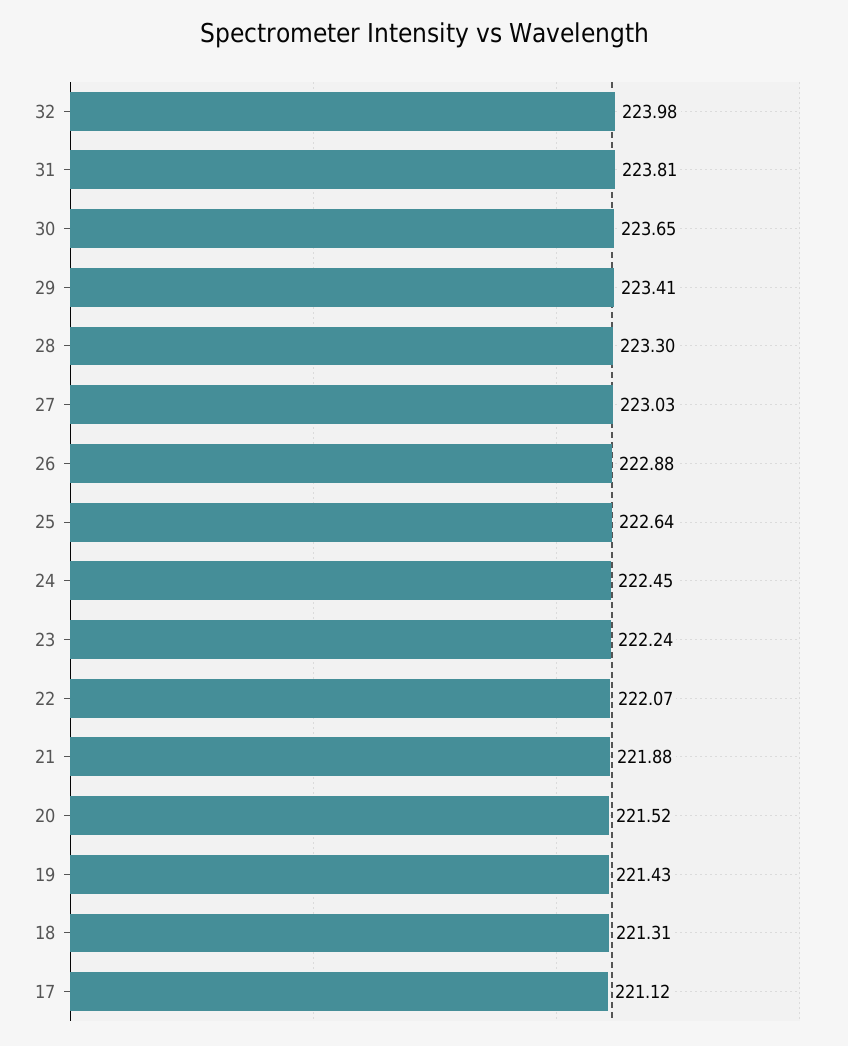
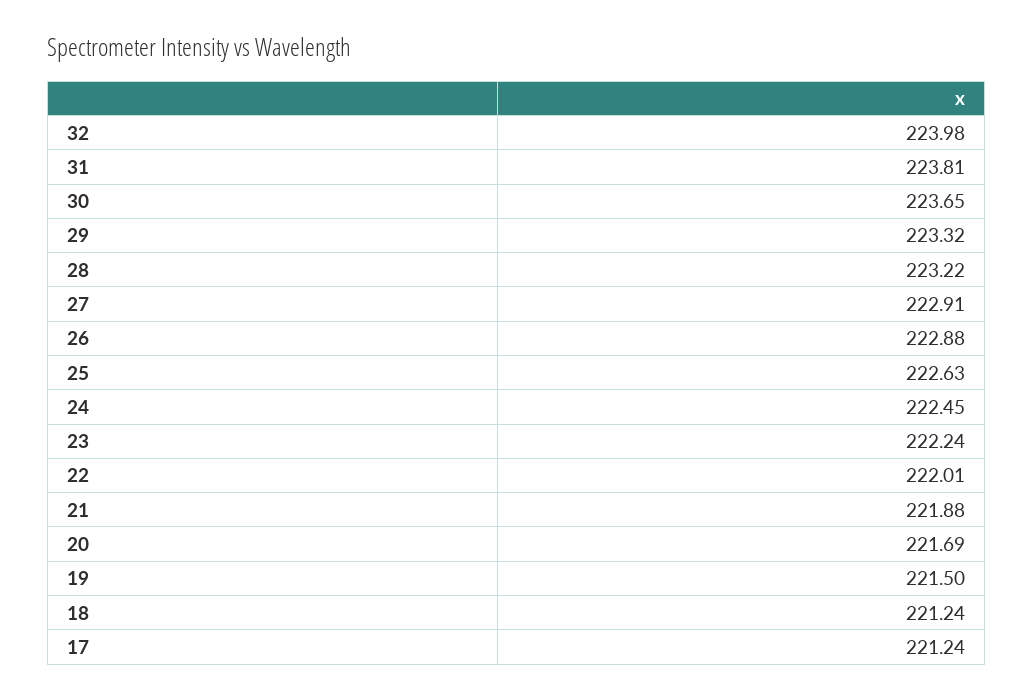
29: 223.41 -> 223.32
28: 223.3 -> 223.22
27: 223.03 -> 222.91
25: 222.64 -> 222.63
22: 222.07 -> 222.01
20: 221.52 -> 221.69
19: 221.43 -> 221.5
18: 221.31 -> 221.24
17: 221.12 -> 221.24

